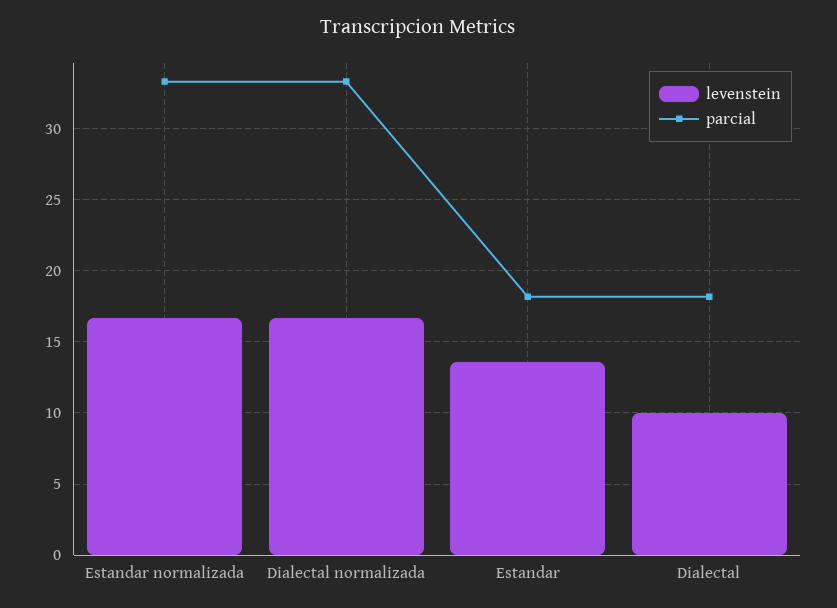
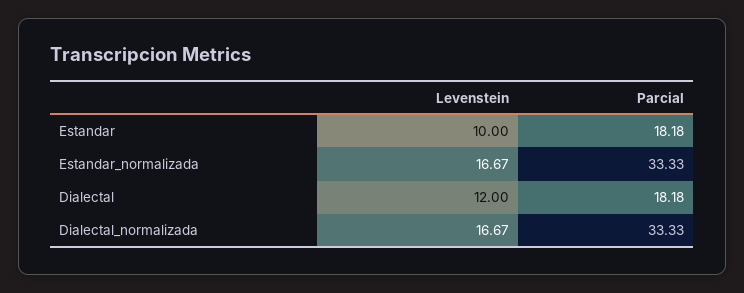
levenstein, Estandar: 13.5 -> 10
levenstein, Dialectal: 10 -> 12

